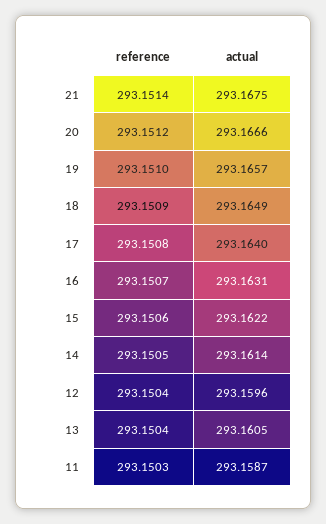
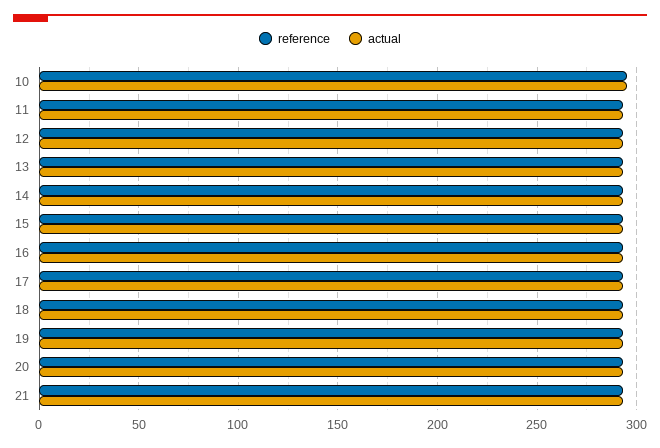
reference, 10: none -> 295
actual, 10: none -> 295

